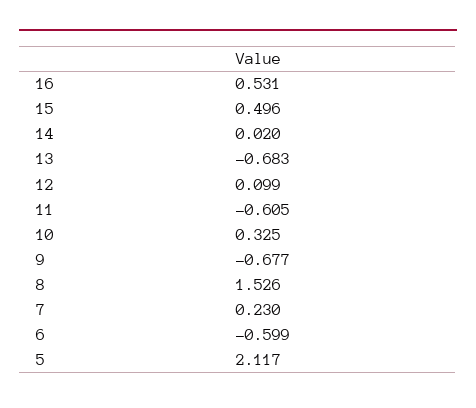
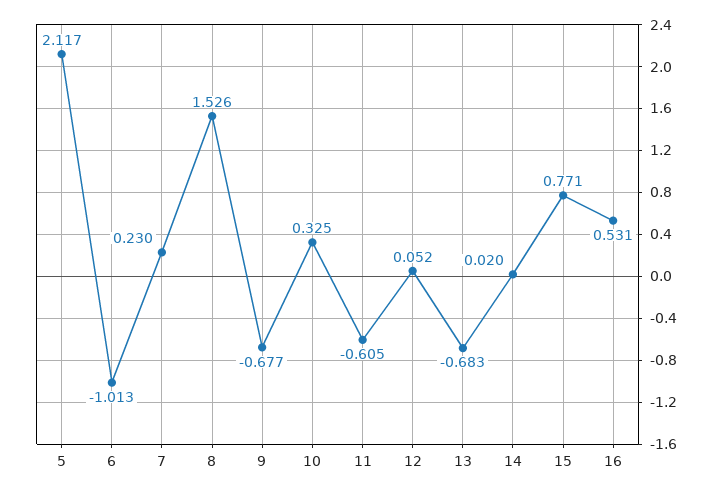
15: 0.496 -> 0.771
12: 0.099 -> 0.052
6: -0.599 -> -1.013

